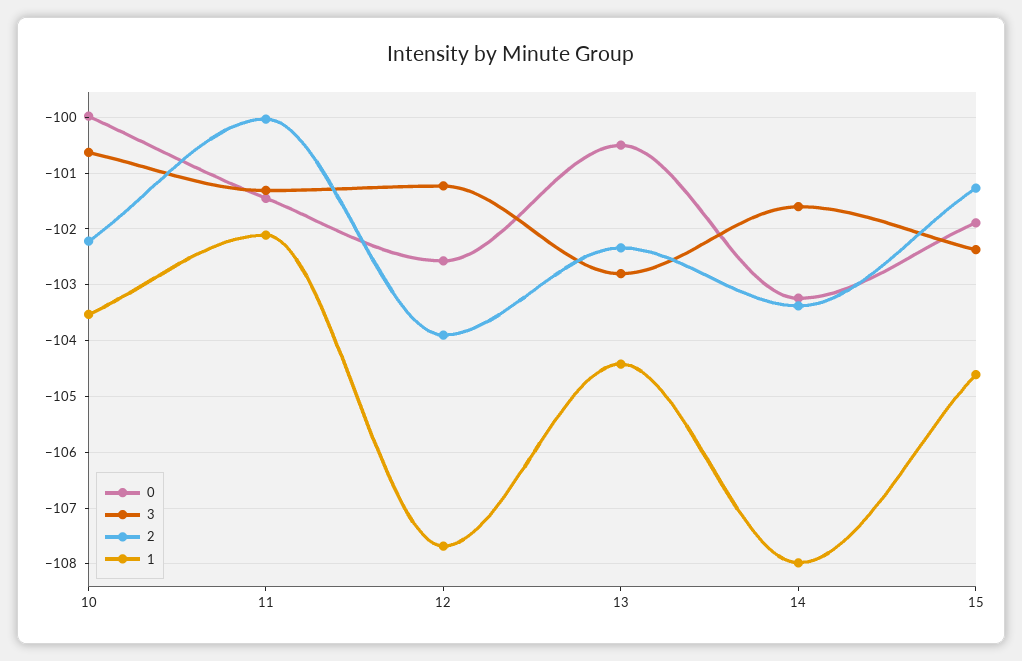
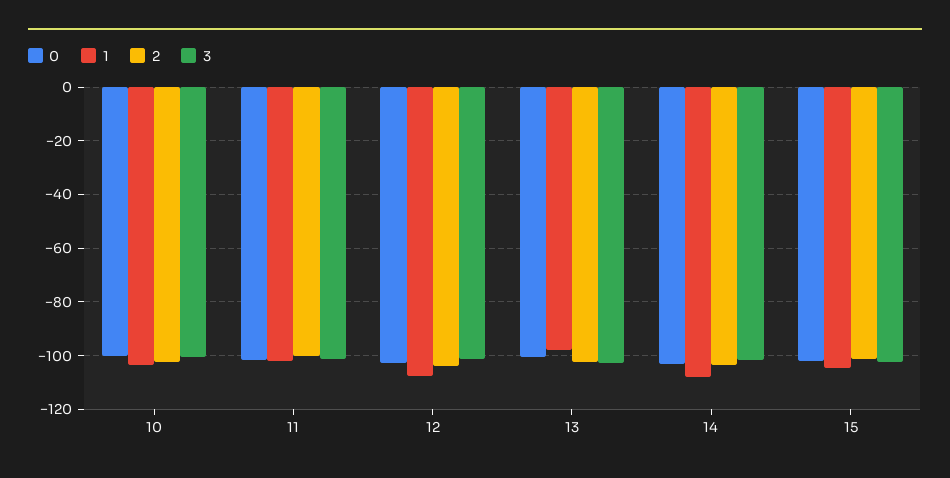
1, 13: -104.4 -> -97.5

